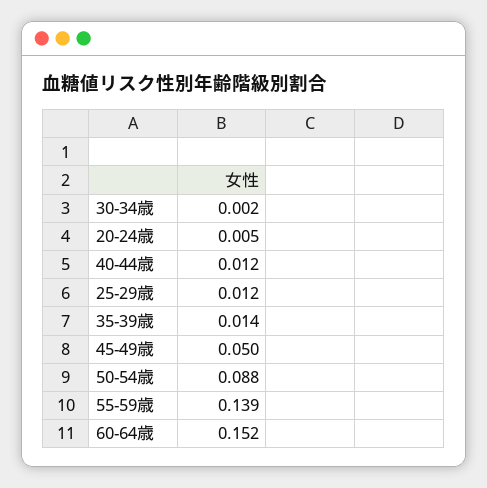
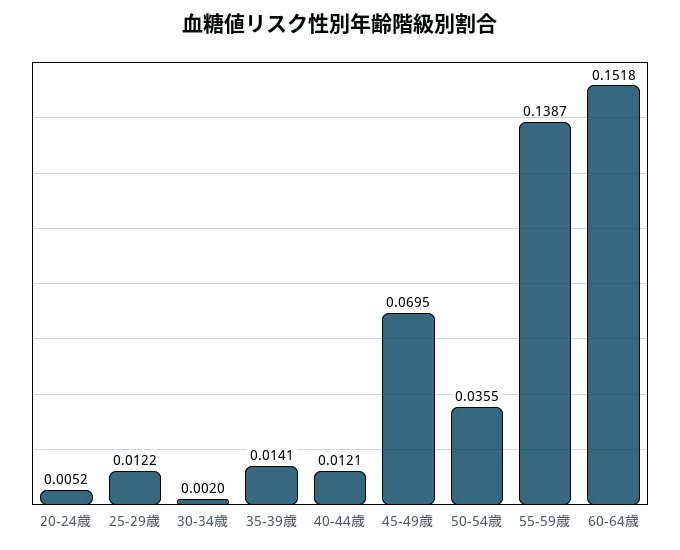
45-49歳: 0.05 -> 0.0695
50-54歳: 0.088 -> 0.0355

